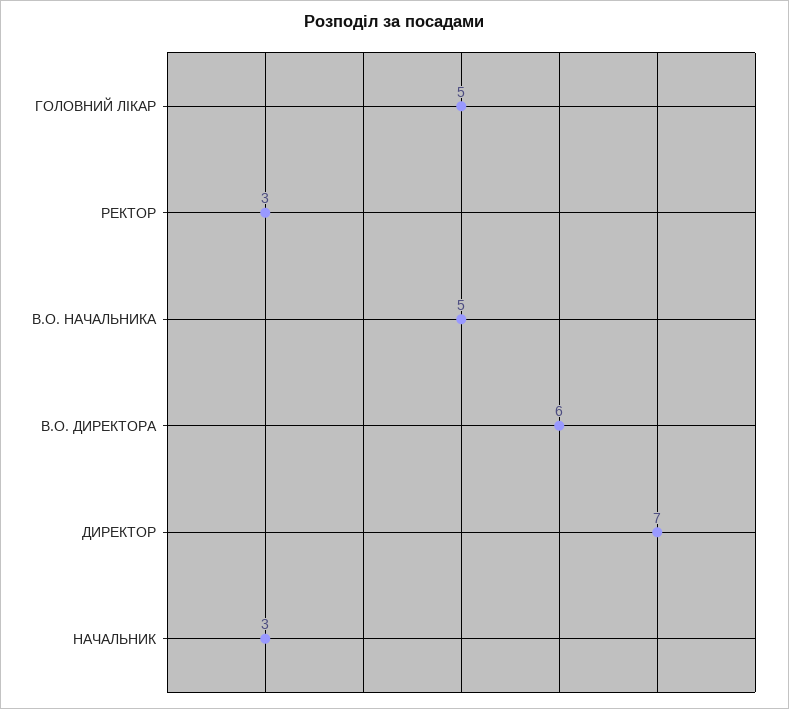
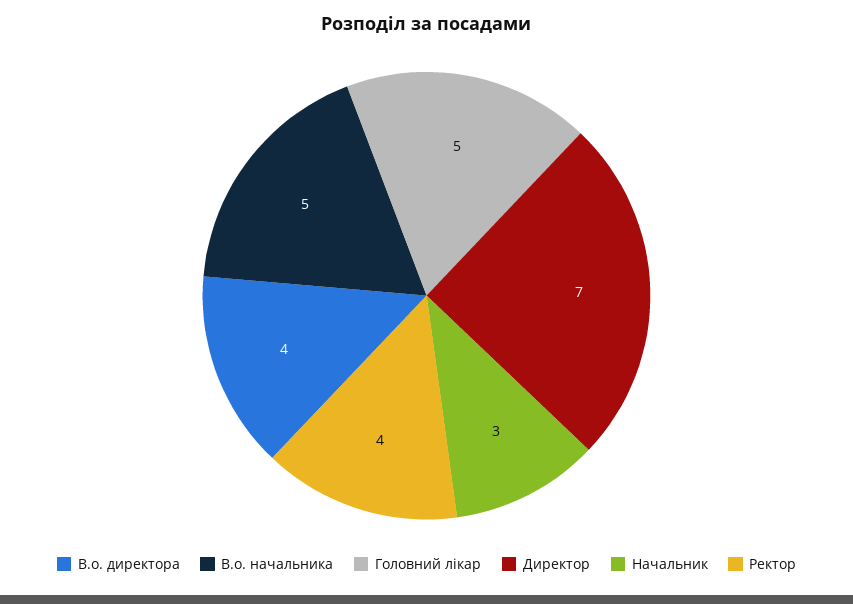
РЕКТОР: 3 -> 4
В.О. ДИРЕКТОРА: 6 -> 4

